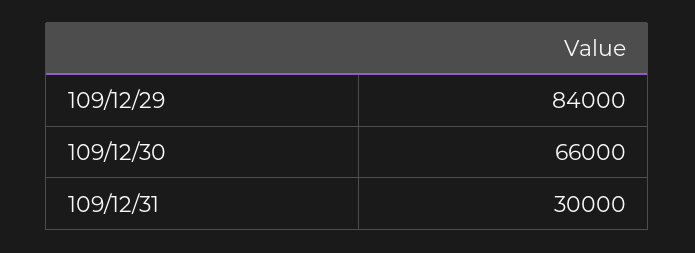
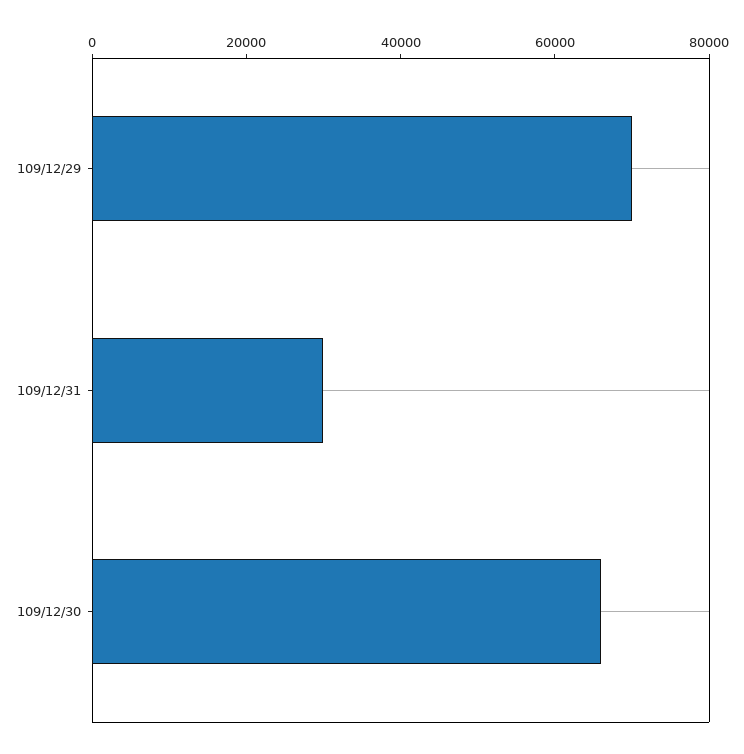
109/12/29: 84000 -> 70000

